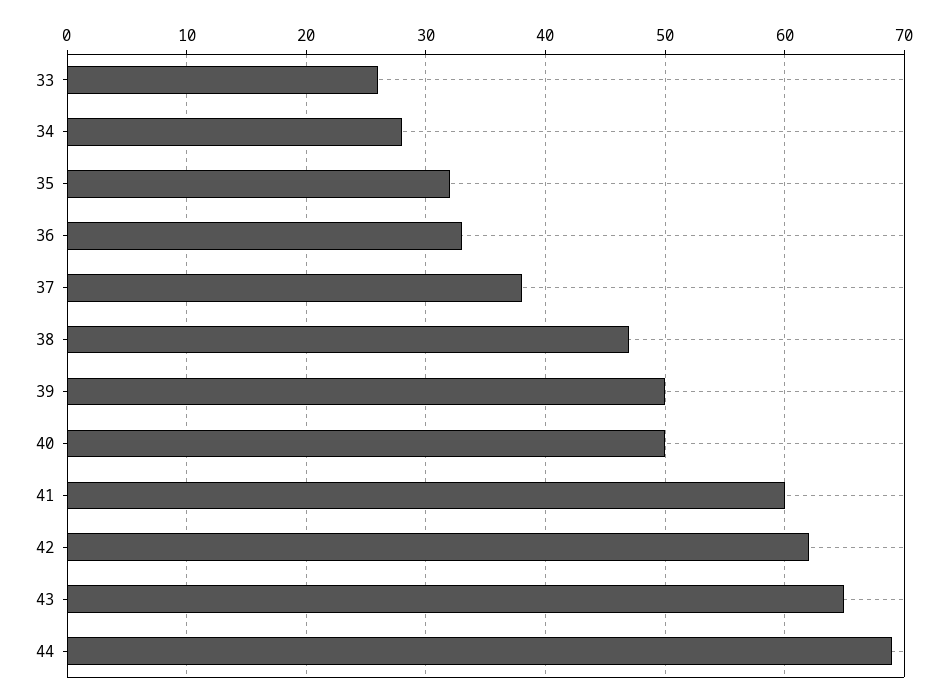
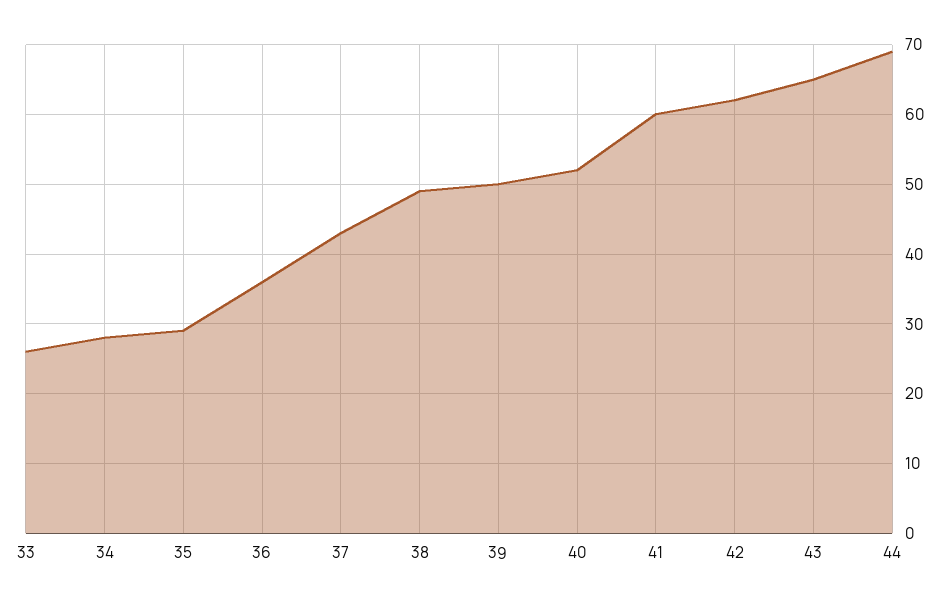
35: 32 -> 29
36: 33 -> 36
37: 38 -> 43
38: 47 -> 49
40: 50 -> 52

